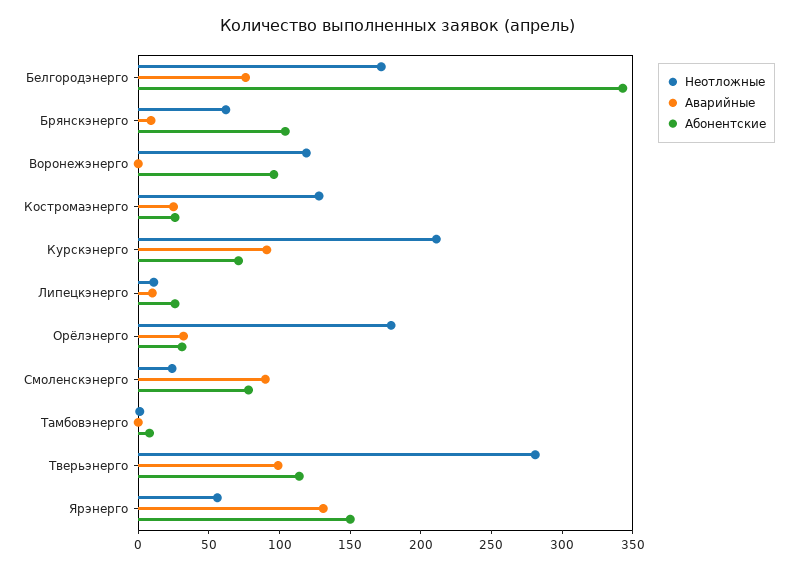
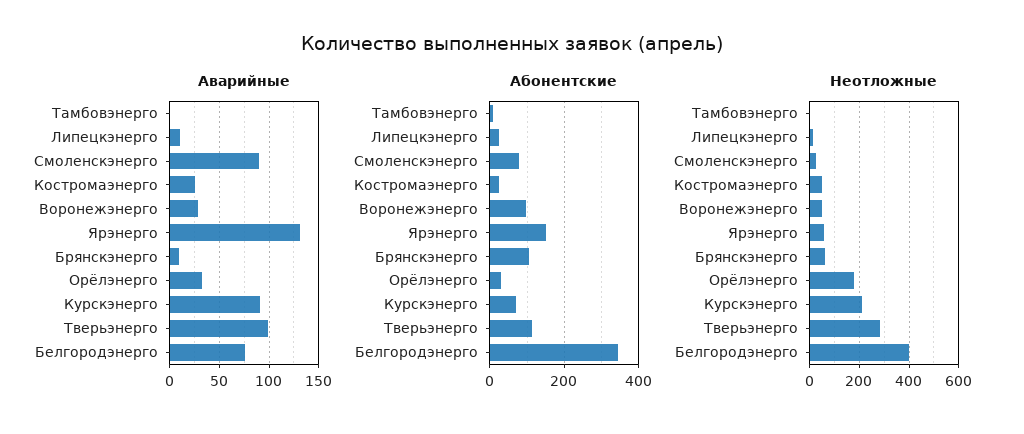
Неотложные, Белгородэнерго: 170 -> 400
Неотложные, Воронежэнерго: 120 -> 50
Аварийные, Воронежэнерго: 0 -> 30
Неотложные, Костромаэнерго: 130 -> 50

